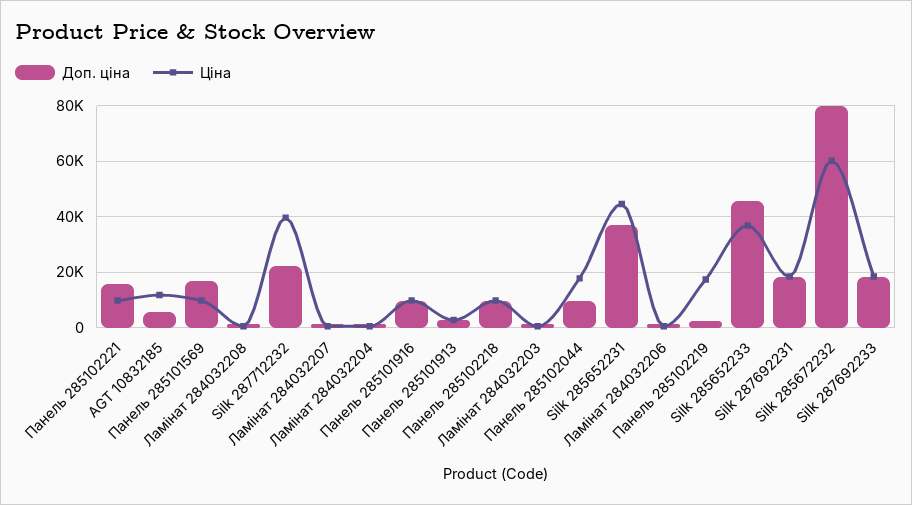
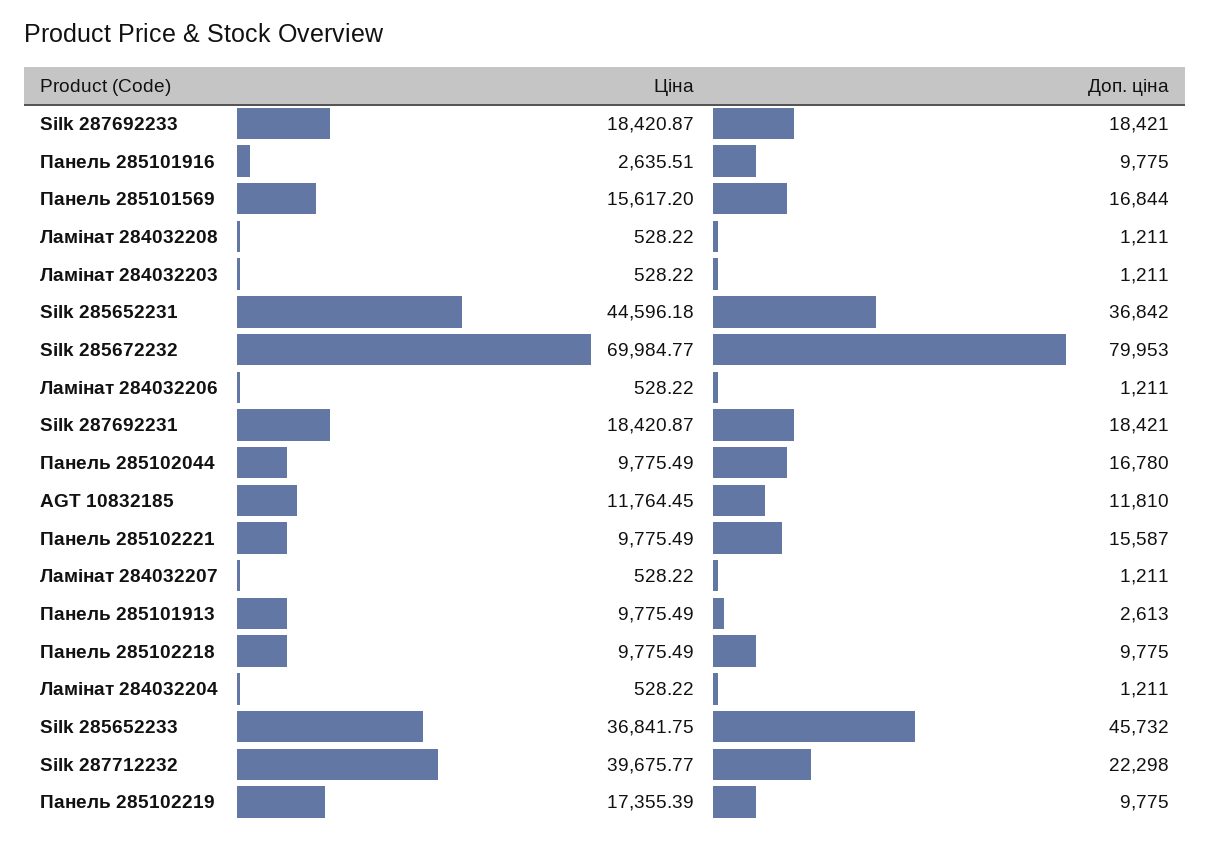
Доп. ціна, AGT 10832185: 5000 -> 11810
Ціна, Панель 285101569: 10000 -> 15617.2
Ціна, Панель 285101916: 10000 -> 2635.51
Ціна, Панель 285101913: 2500 -> 9775.49
Доп. ціна, Панель 285102044: 10000 -> 16780
Ціна, Панель 285102044: 17500 -> 9775.49
Доп. ціна, Панель 285102219: 2500 -> 9775
Ціна, Silk 285672232: 60000 -> 69984.77

